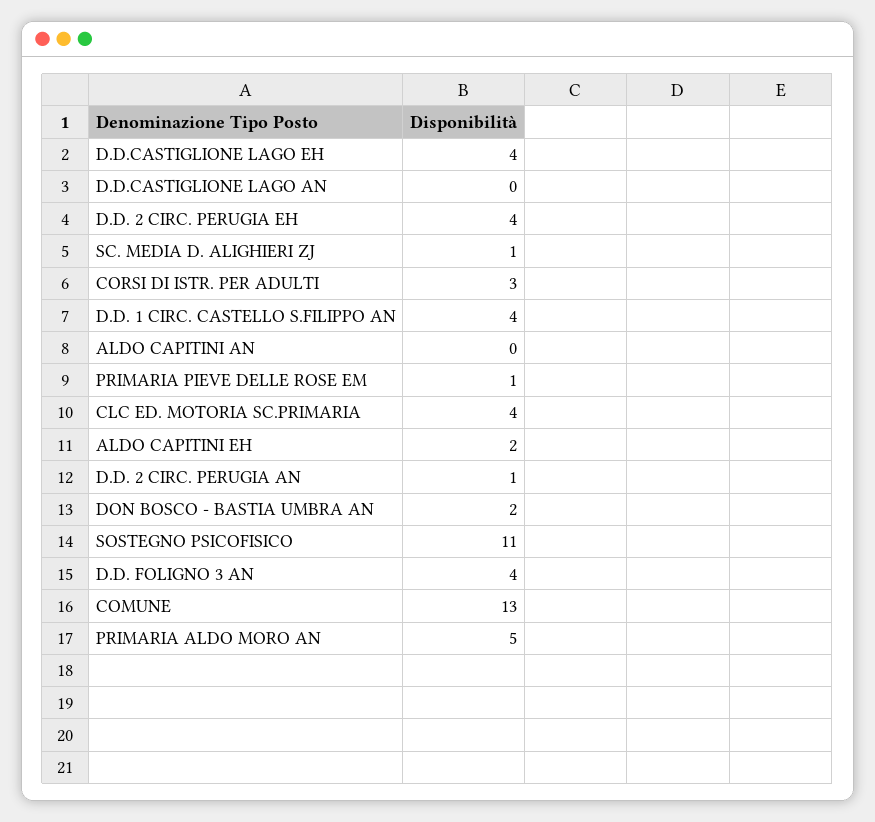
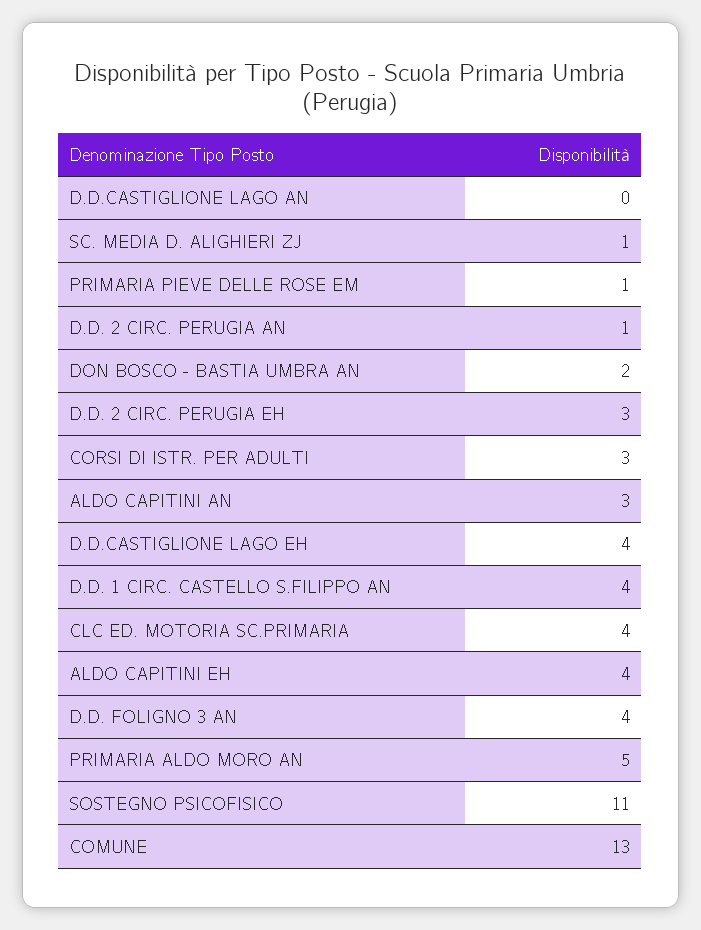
D.D. 2 CIRC. PERUGIA EH: 4 -> 3
ALDO CAPITINI AN: 0 -> 3
ALDO CAPITINI EH: 2 -> 4

